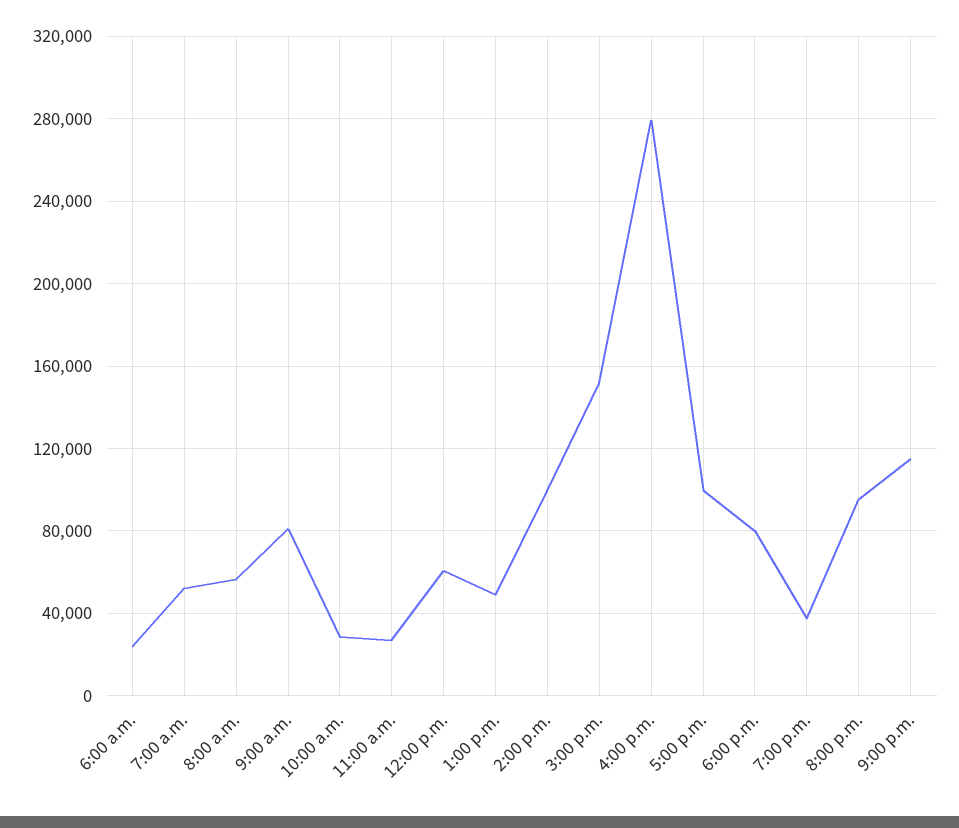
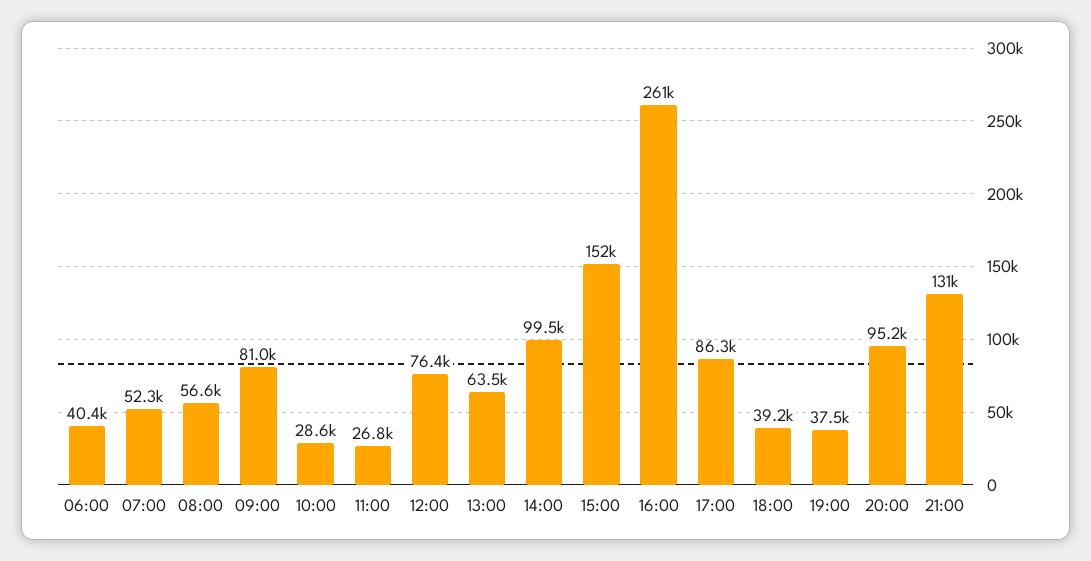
6:00 a.m.: 25000 -> 40400
12:00 p.m.: 60000 -> 76400
1:00 p.m.: 50000 -> 63500
4:00 p.m.: 280000 -> 261000
5:00 p.m.: 100000 -> 86300
6:00 p.m.: 80000 -> 39200
9:00 p.m.: 115000 -> 131000

